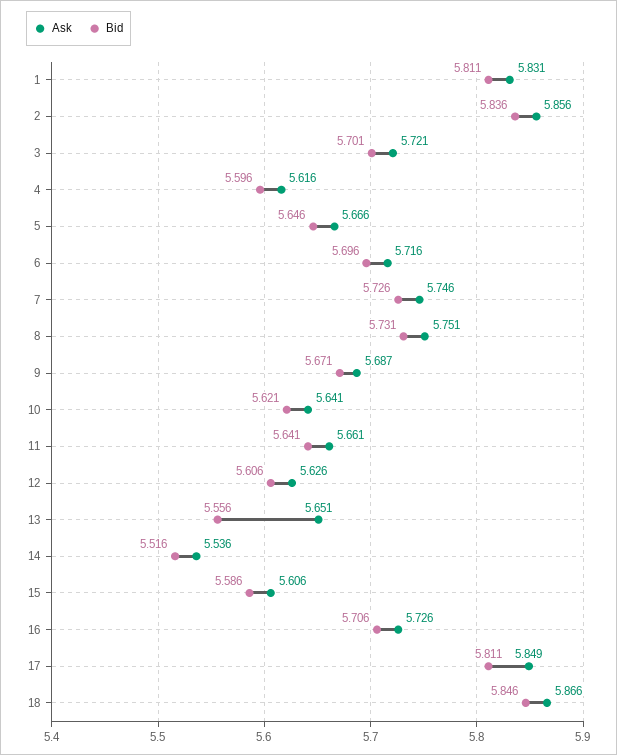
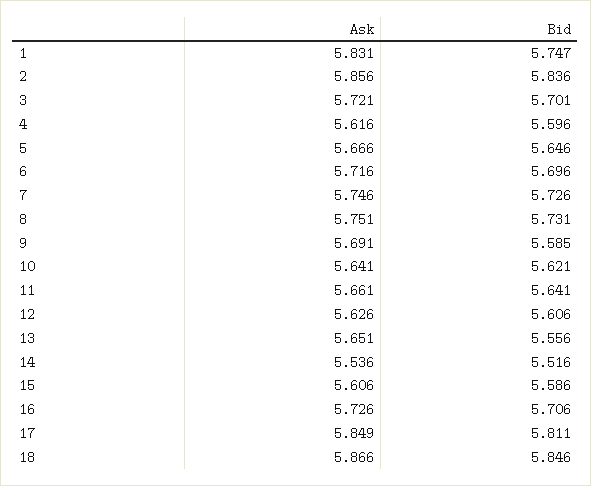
Bid, 1: 5.811 -> 5.747
Ask, 9: 5.687 -> 5.691
Bid, 9: 5.671 -> 5.585

